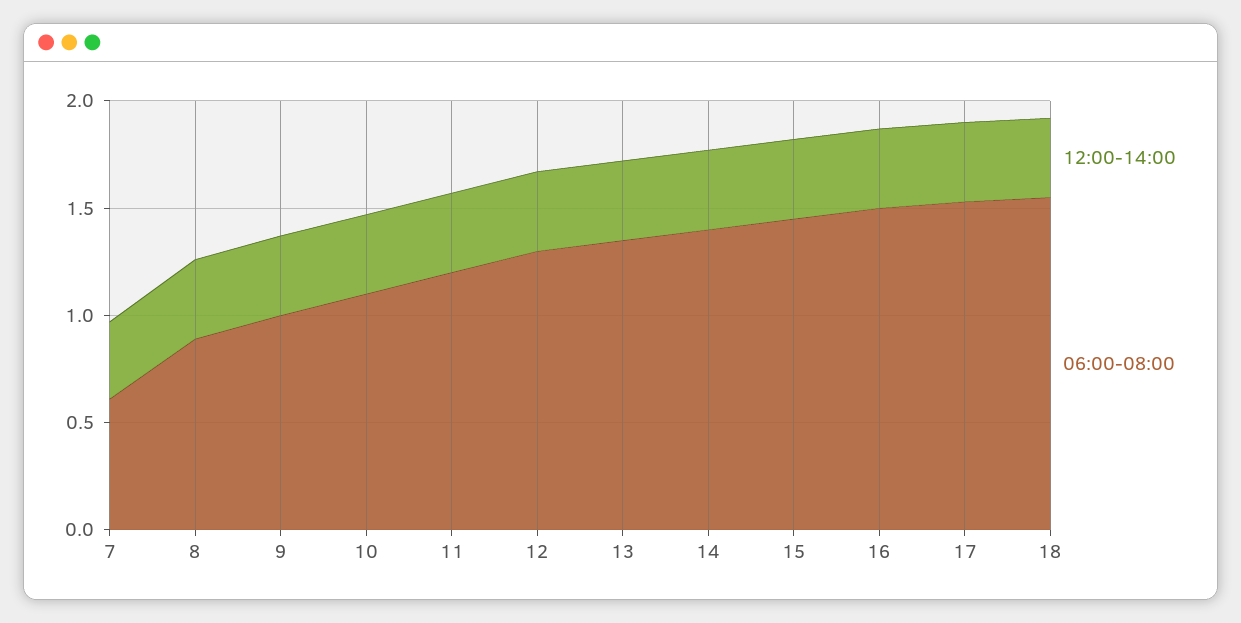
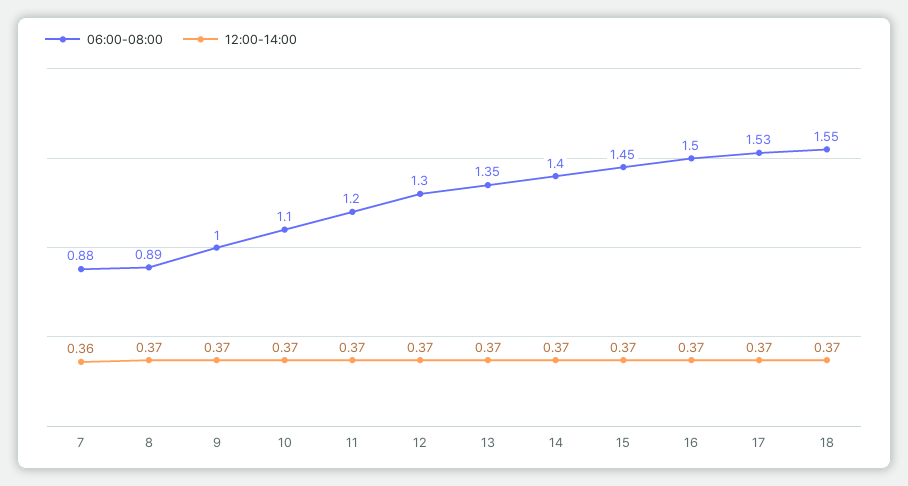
06:00-08:00, 7: 0.6 -> 0.88

